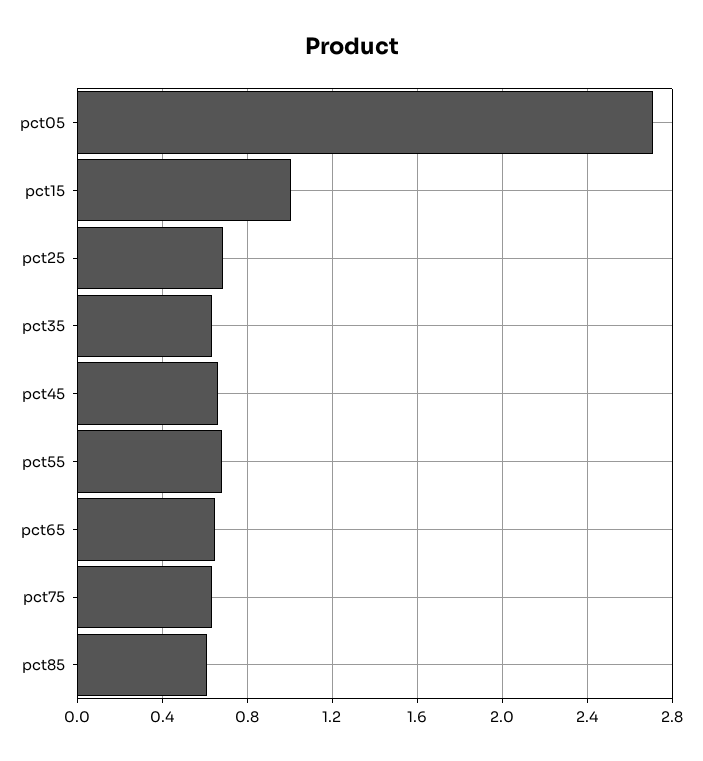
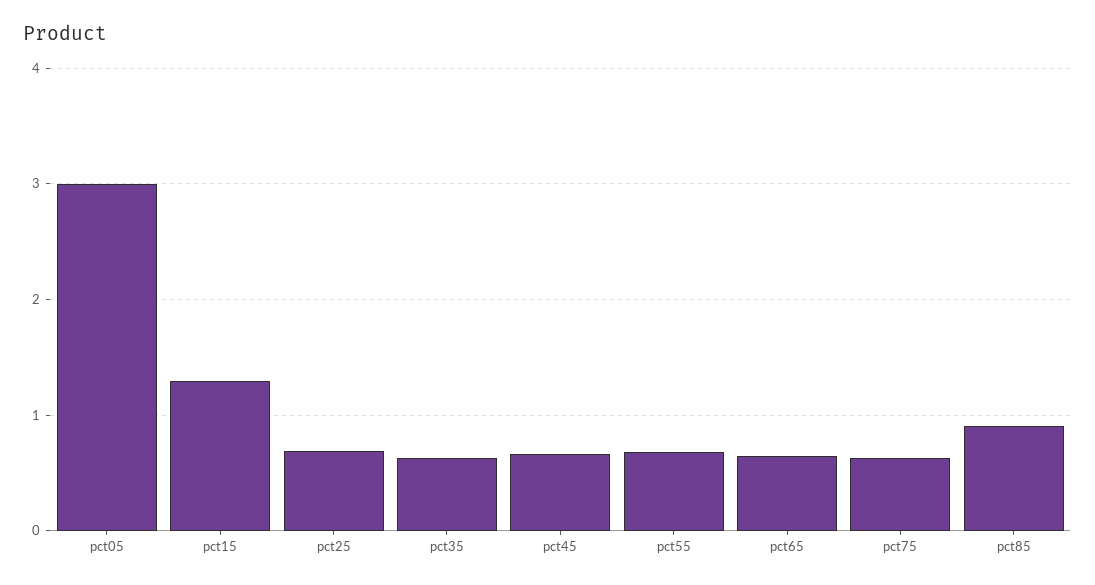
pct05: 2.7 -> 3
pct15: 1 -> 1.3
pct85: 0.6 -> 0.9

